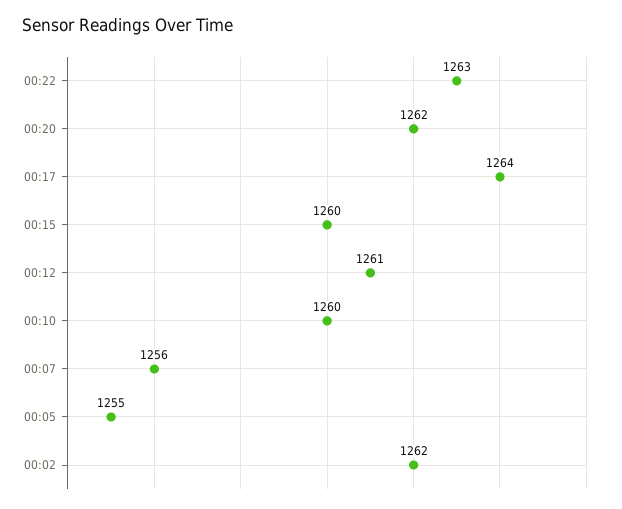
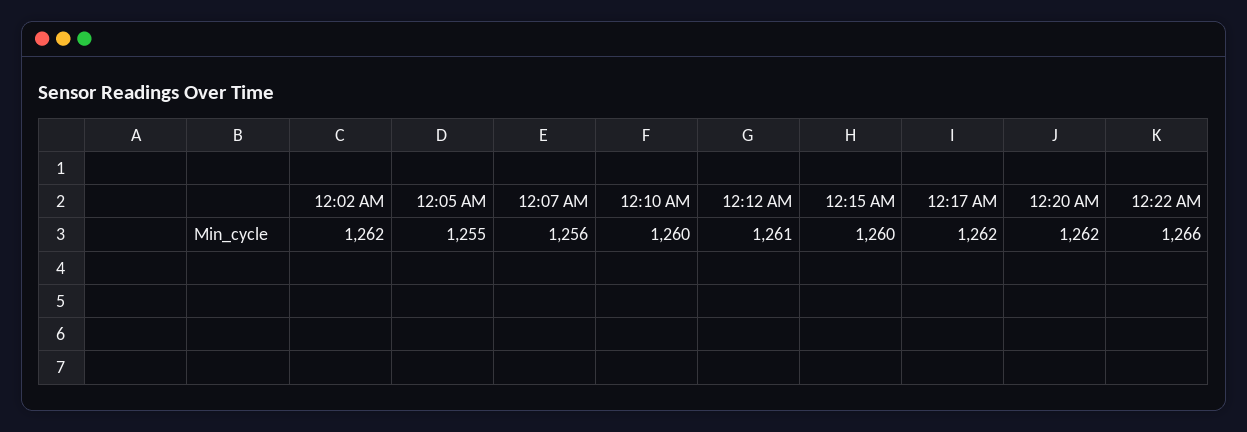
00:22: 1263 -> 1266
00:17: 1264 -> 1262

